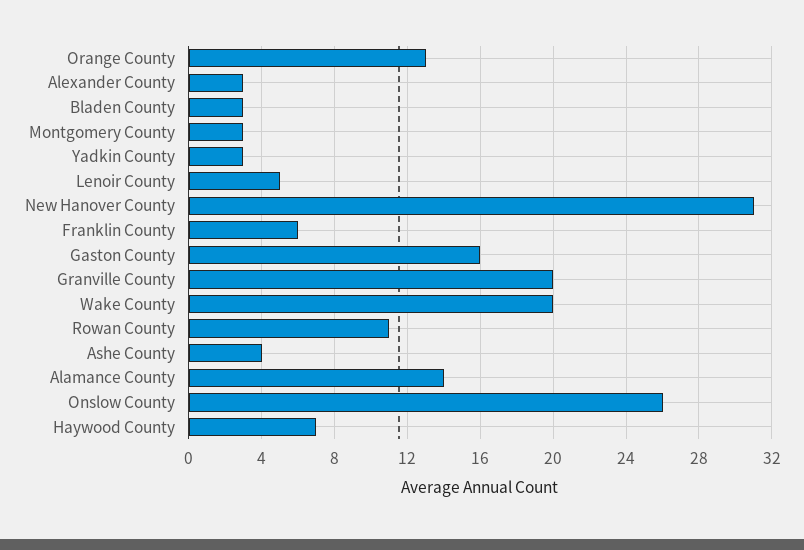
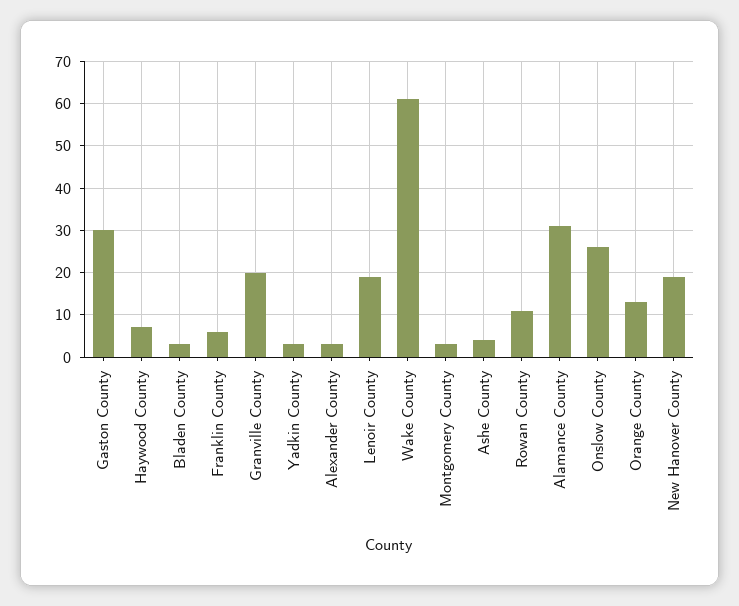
Lenoir County: 5 -> 20
New Hanover County: 31 -> 20
Gaston County: 16 -> 30
Wake County: 20 -> 60
Alamance County: 14 -> 30

